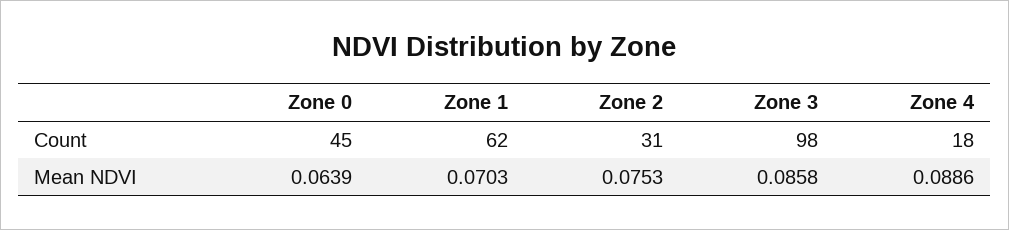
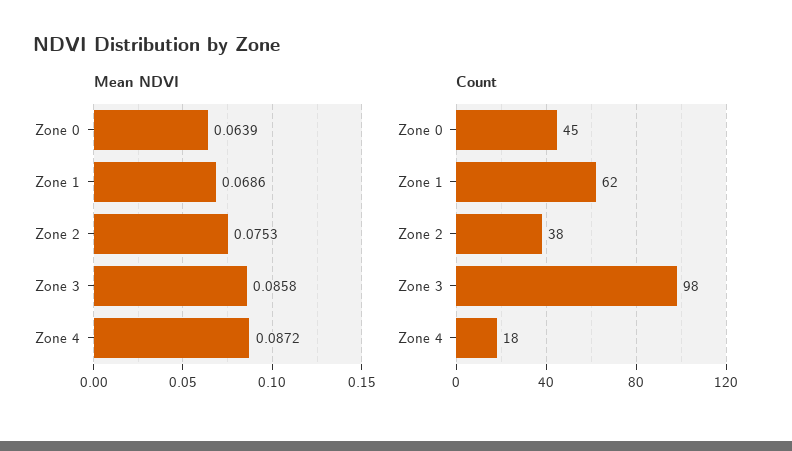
Count, Zone 2: 31 -> 38
Mean NDVI, Zone 1: 0.0703 -> 0.0686
Mean NDVI, Zone 4: 0.0886 -> 0.0872

